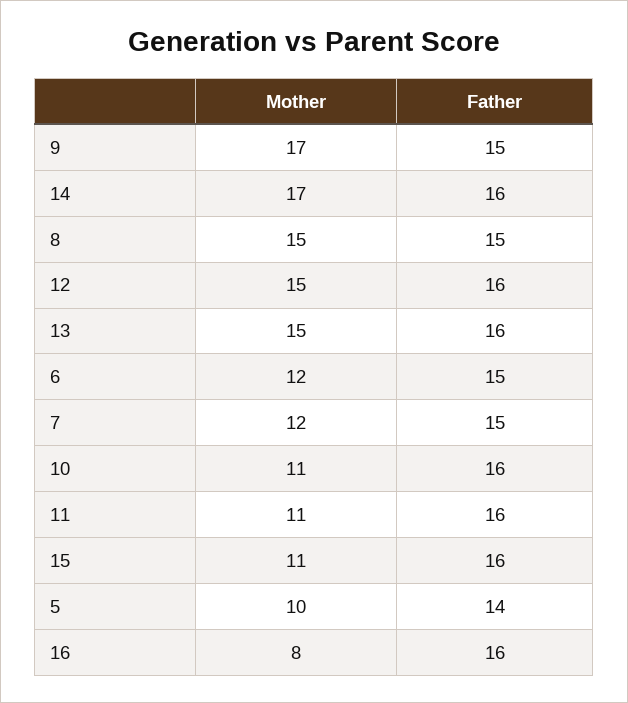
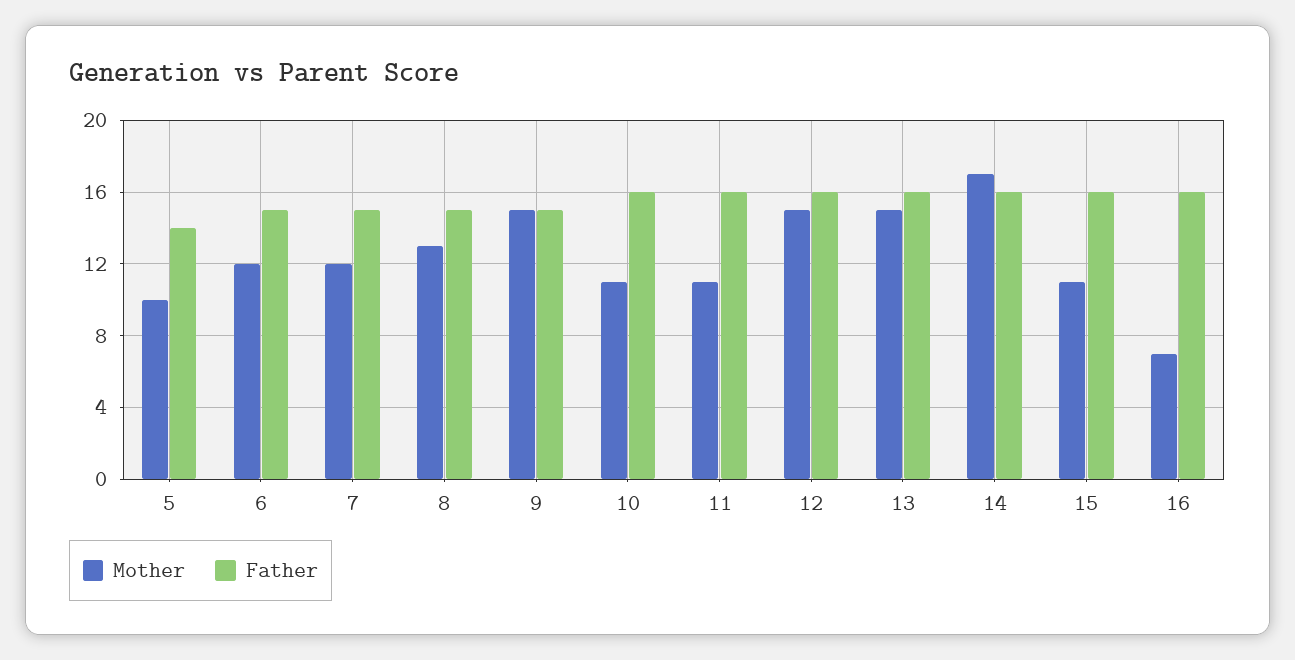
Mother, 9: 17 -> 15
Mother, 8: 15 -> 13
Mother, 16: 8 -> 7

